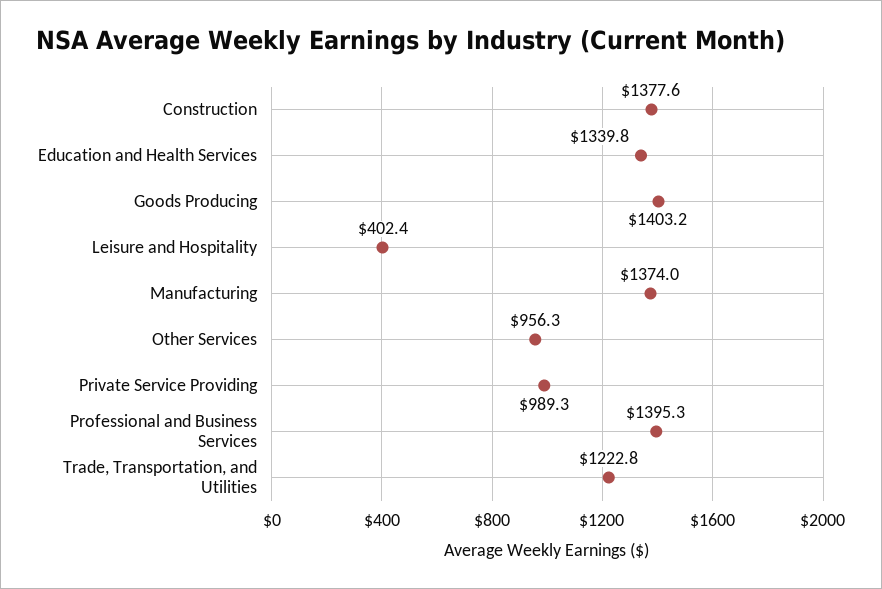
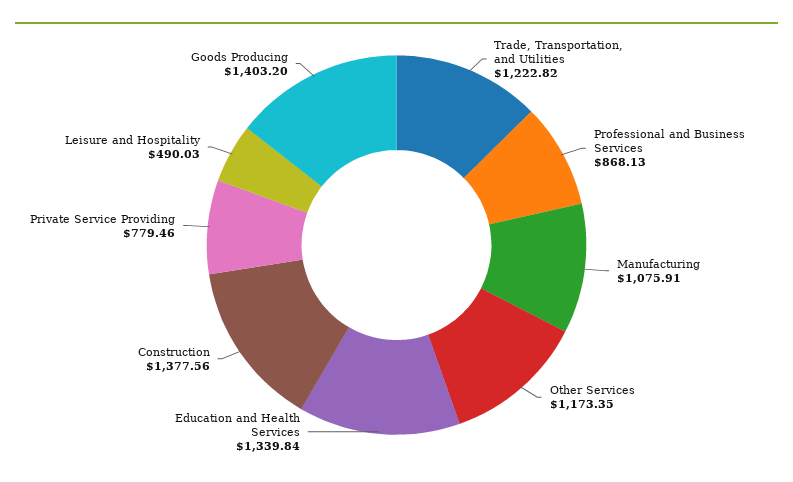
Leisure and Hospitality: 402.4 -> 490.03
Manufacturing: 1374 -> 1075.91
Other Services: 956.3 -> 1173.35
Private Service Providing: 989.3 -> 779.46
Professional and Business Services: 1395.3 -> 868.13

